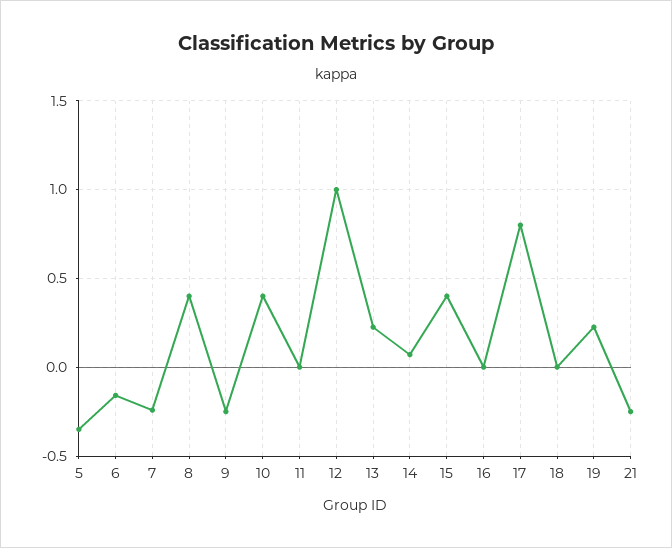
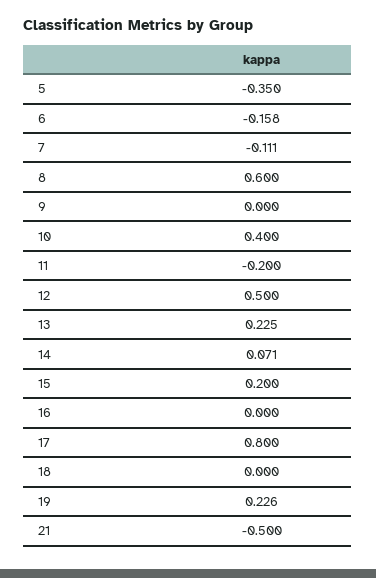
7: -0.25 -> -0.111
8: 0.4 -> 0.6
9: -0.25 -> 0
11: 0 -> -0.2
12: 1 -> 0.5
15: 0.4 -> 0.2
21: -0.25 -> -0.5

